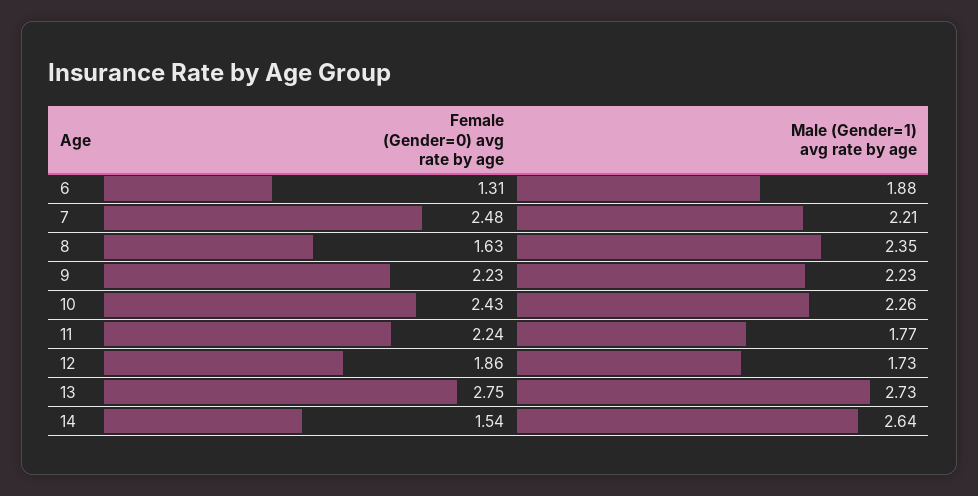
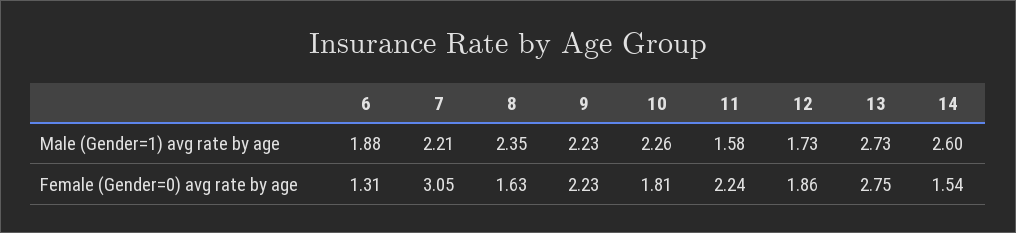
Female (Gender=0) avg rate by age, 7: 2.48 -> 3.05
Female (Gender=0) avg rate by age, 10: 2.43 -> 1.81
Male (Gender=1) avg rate by age, 11: 1.77 -> 1.58
Male (Gender=1) avg rate by age, 14: 2.64 -> 2.6

